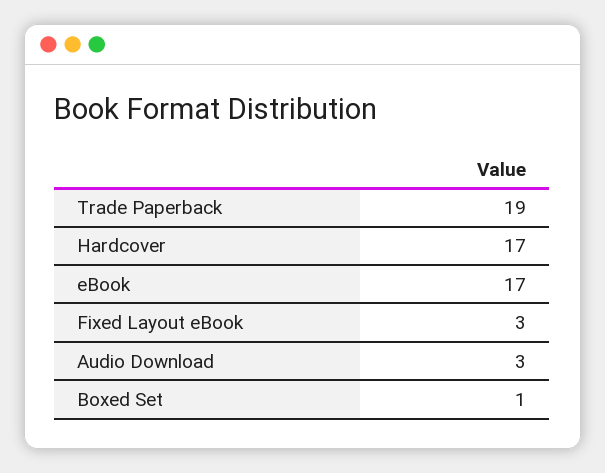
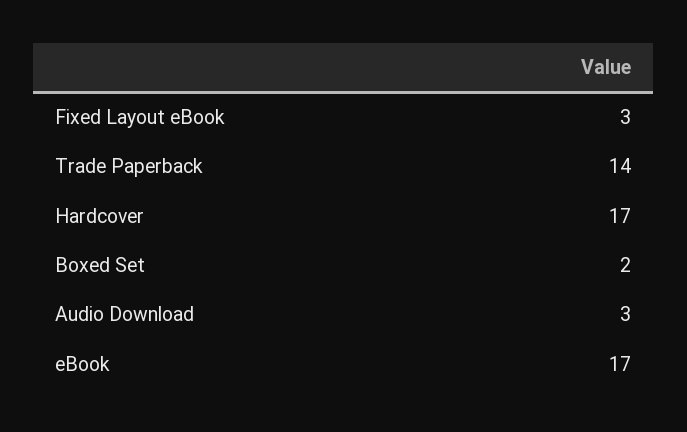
Trade Paperback: 19 -> 14
Boxed Set: 1 -> 2

